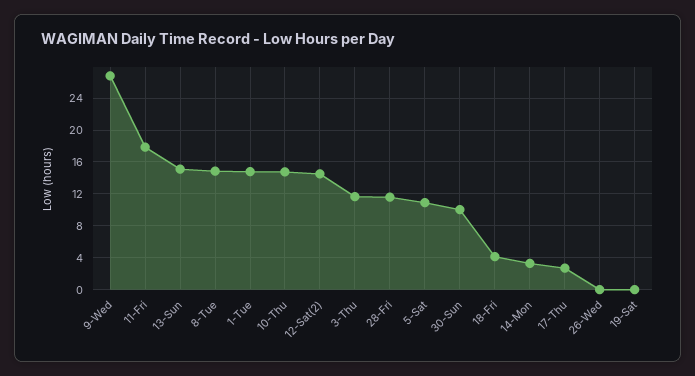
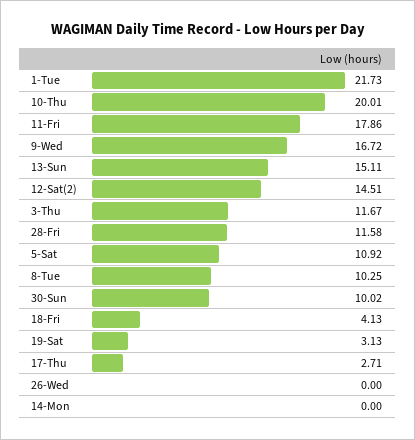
9-Wed: 27 -> 16.72
8-Tue: 15 -> 10.25
1-Tue: 15 -> 21.73
10-Thu: 15 -> 20.01
14-Mon: 3 -> 0
19-Sat: 0 -> 3.13

